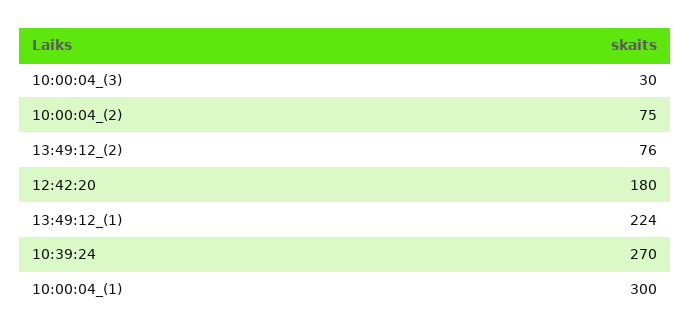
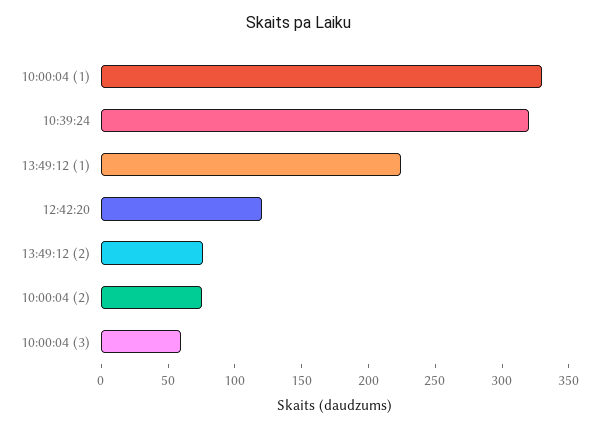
10:00:04_(3): 30 -> 60
12:42:20: 180 -> 120
10:39:24: 270 -> 320
10:00:04_(1): 300 -> 330

